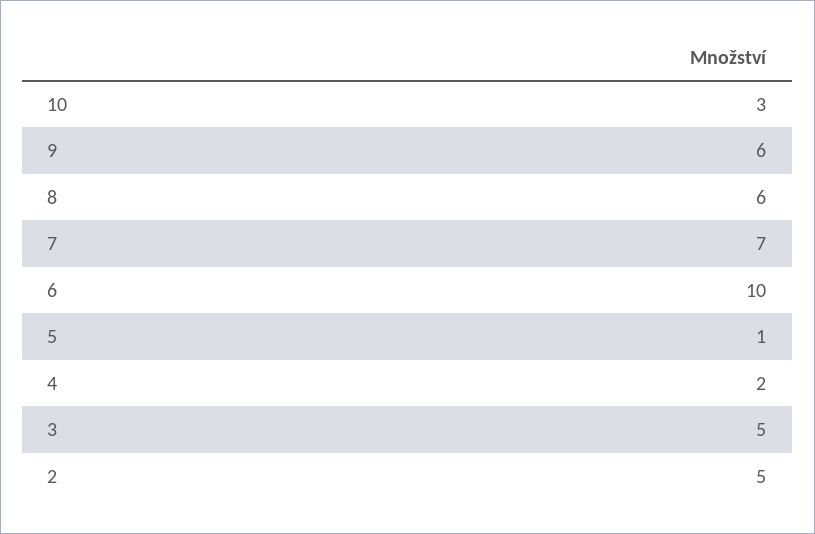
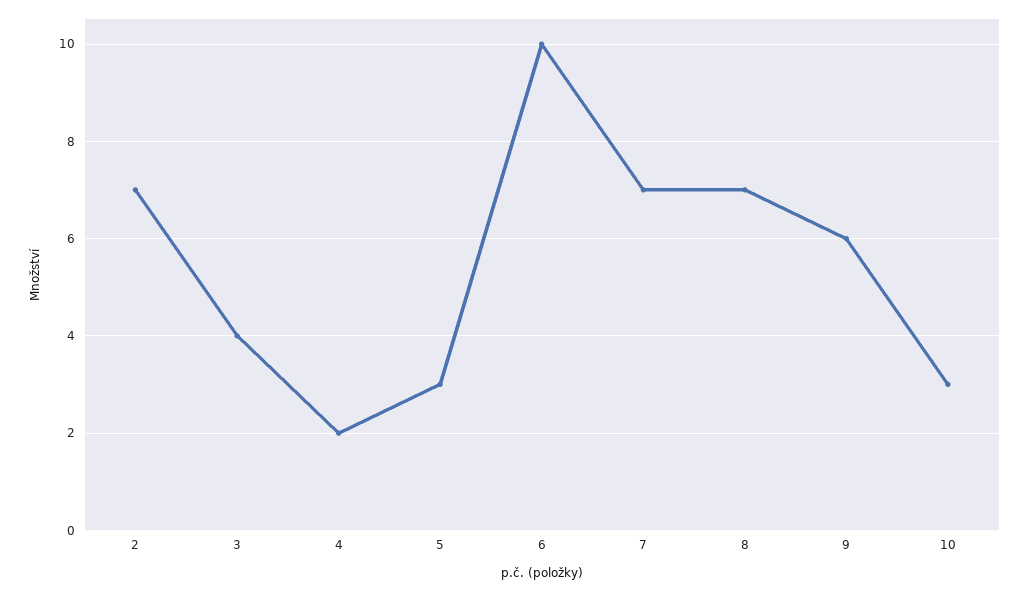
8: 6 -> 7
5: 1 -> 3
3: 5 -> 4
2: 5 -> 7

